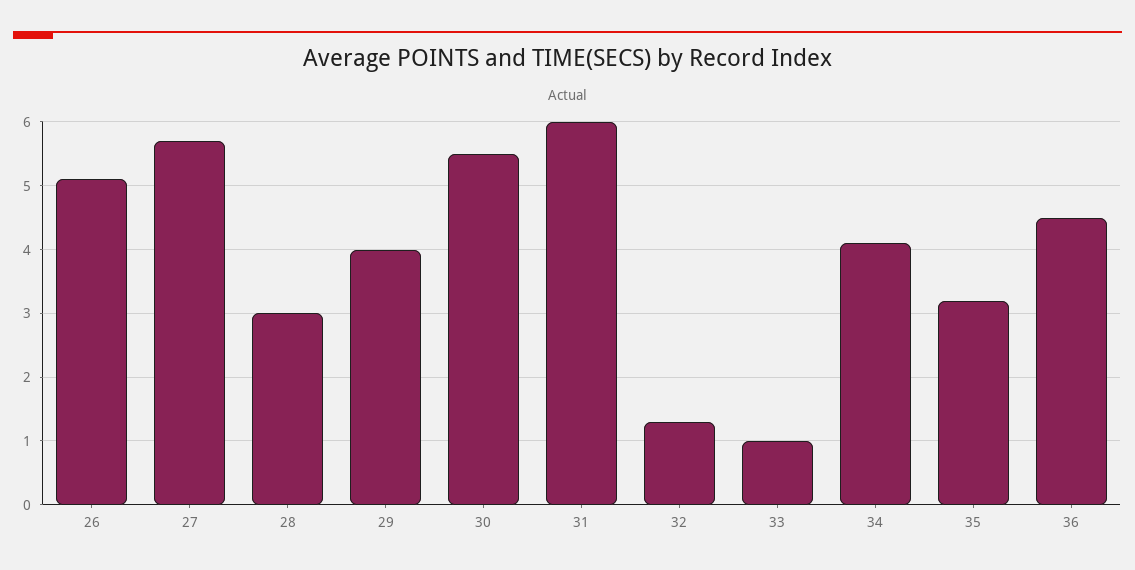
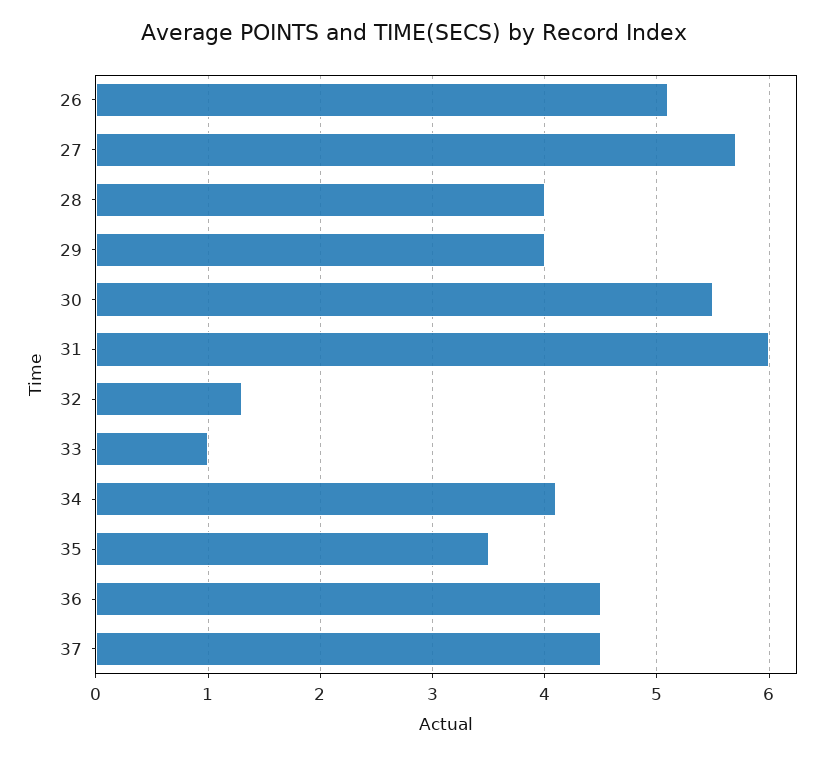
28: 3 -> 4
35: 3.2 -> 3.5
37: none -> 4.5

